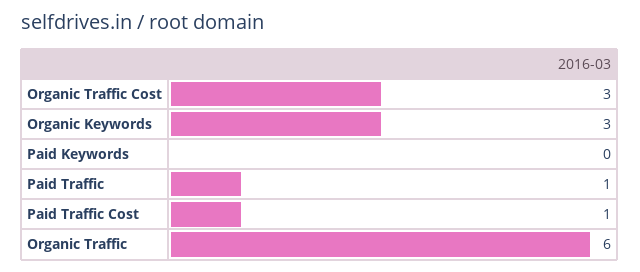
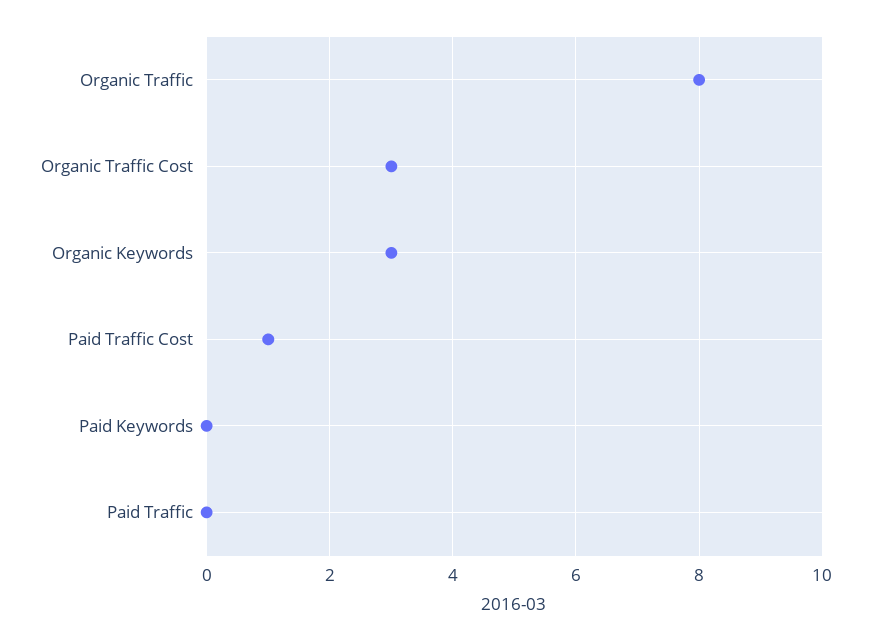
Paid Traffic: 1 -> 0
Organic Traffic: 6 -> 8

